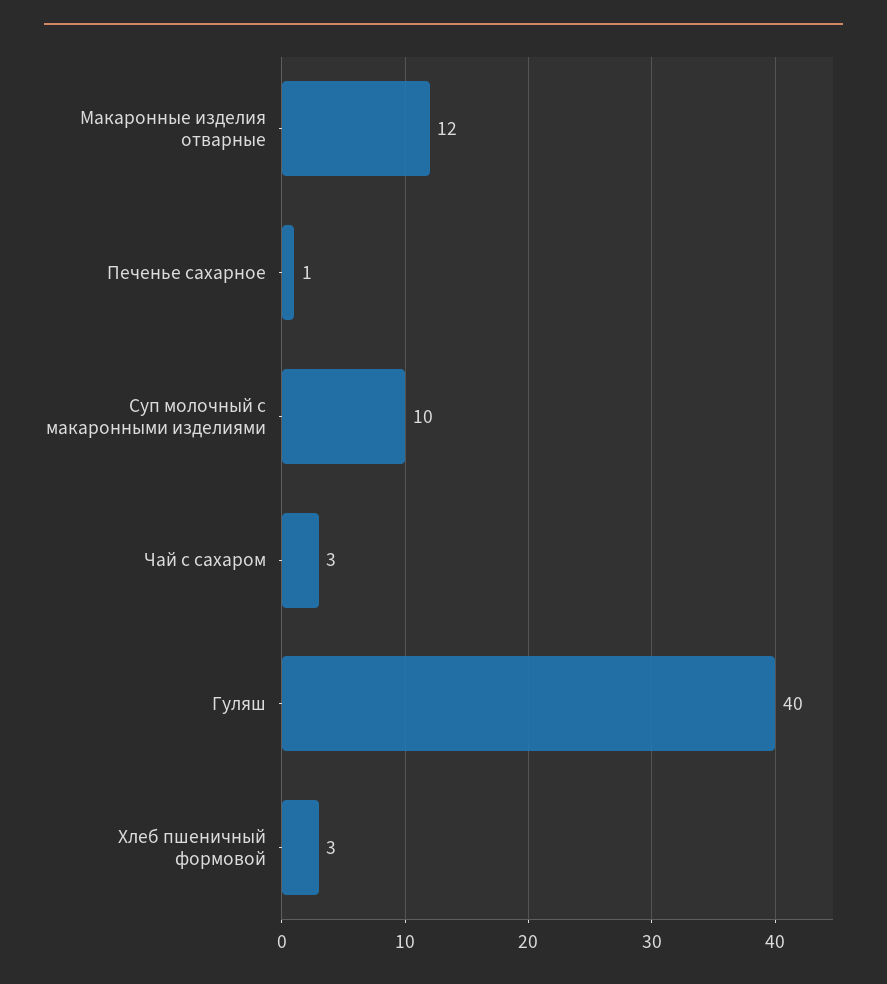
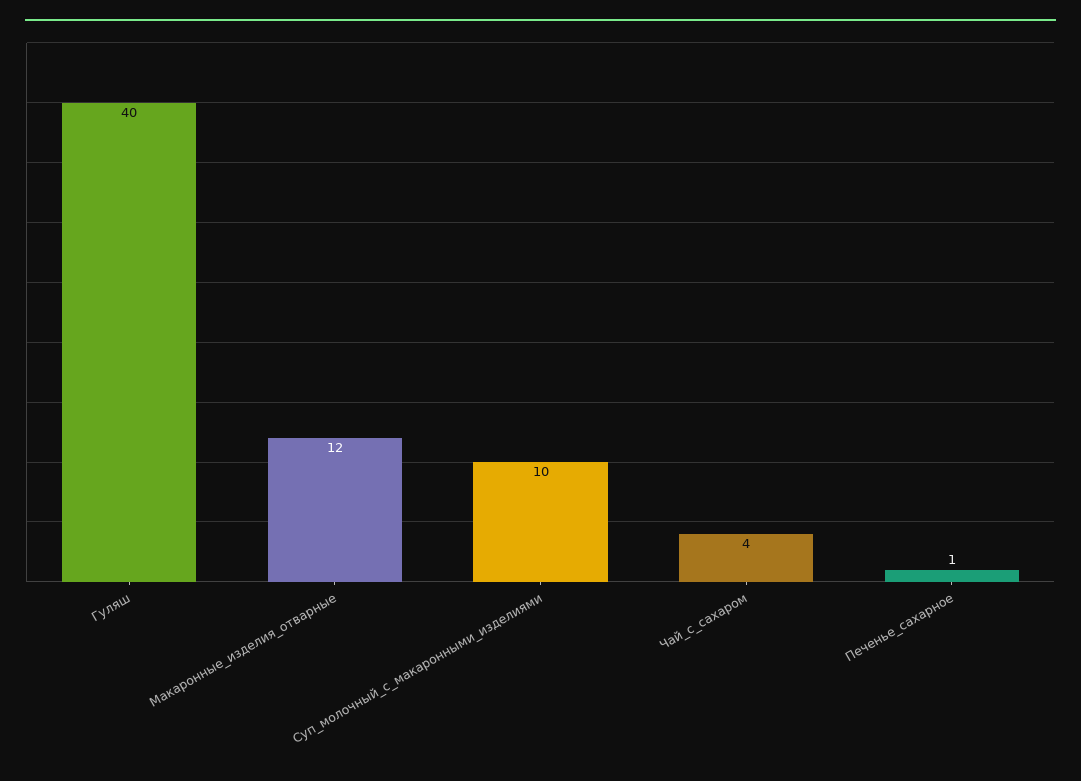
Чай с сахаром: 3 -> 4
Хлеб пшеничный формовой: 3 -> none

